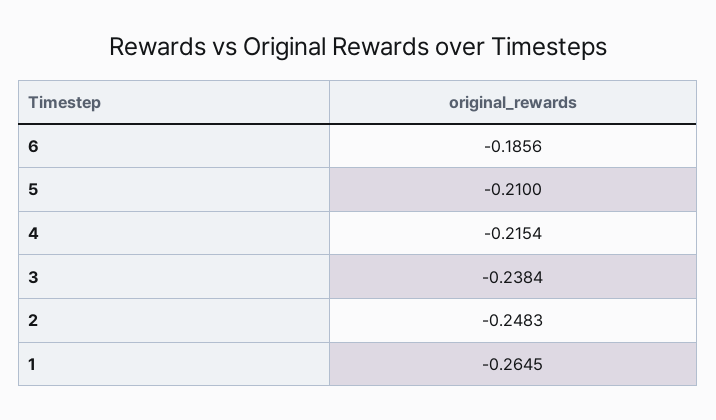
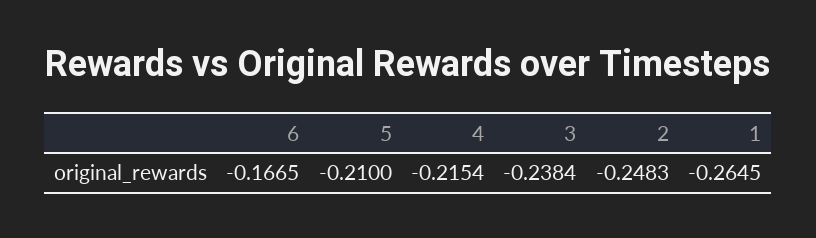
6: -0.1856 -> -0.1665

